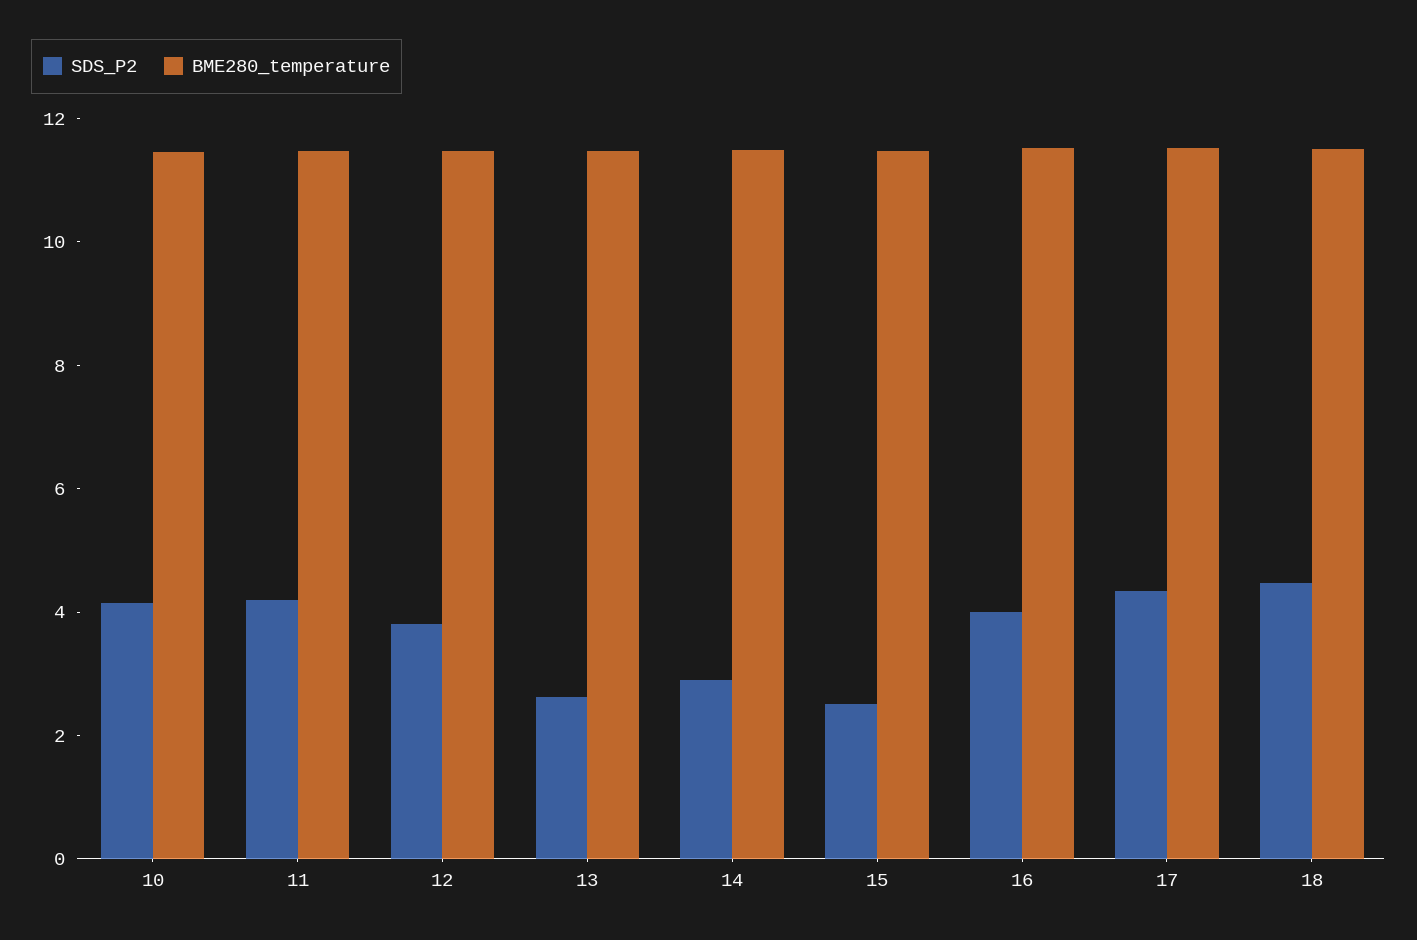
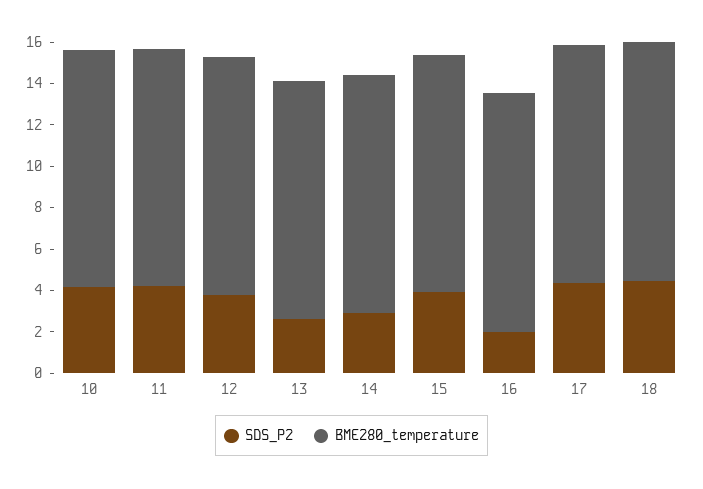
SDS_P2, 15: 2.5 -> 4
SDS_P2, 16: 4 -> 2

